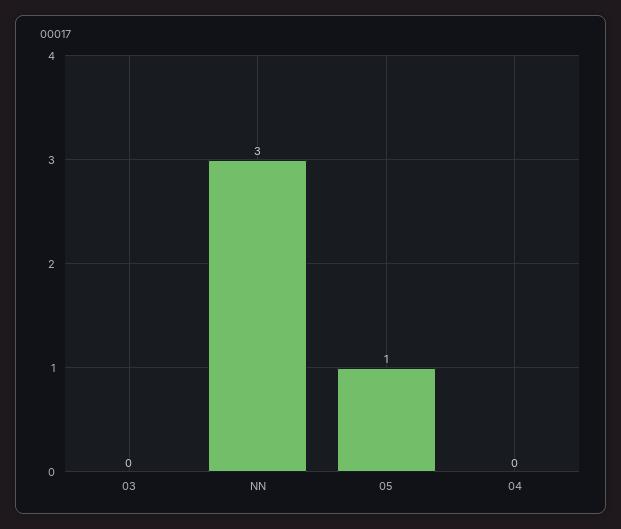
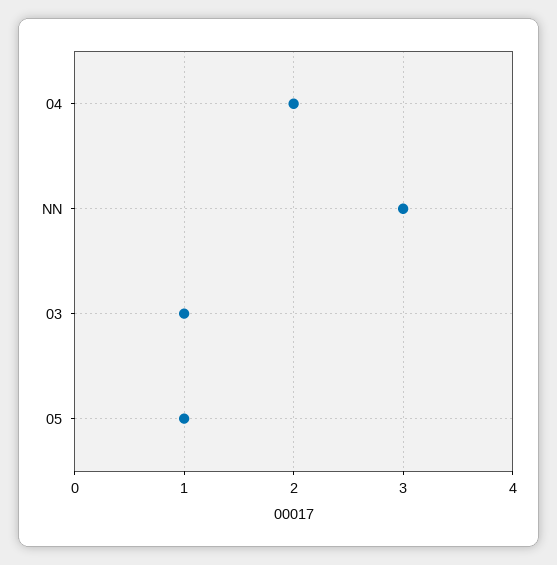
03: 0 -> 1
04: 0 -> 2

